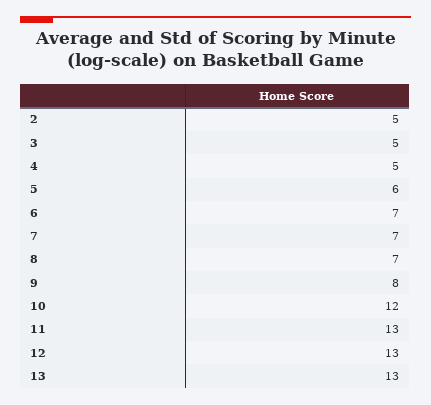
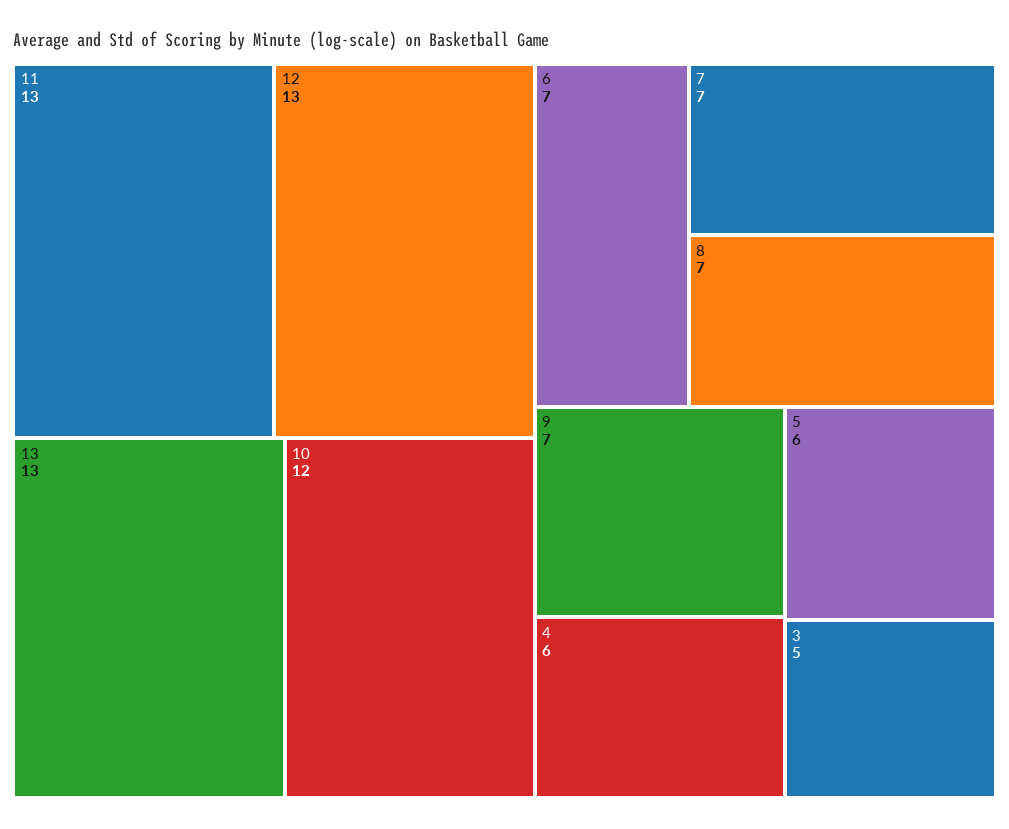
2: 5 -> none
4: 5 -> 6
9: 8 -> 7

